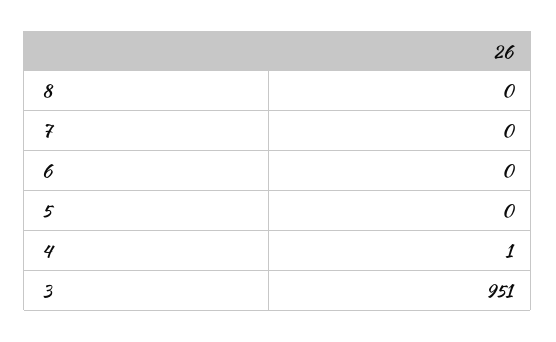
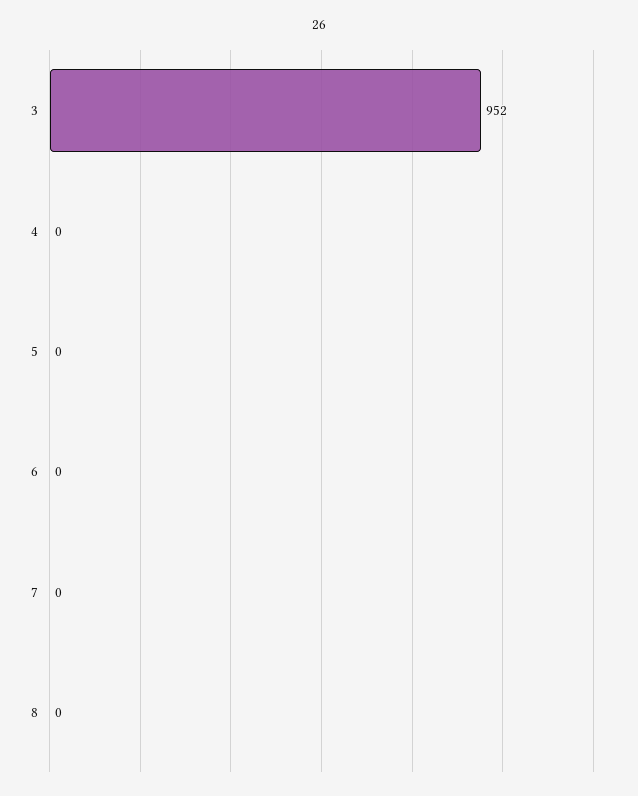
4: 1 -> 0
3: 951 -> 952

